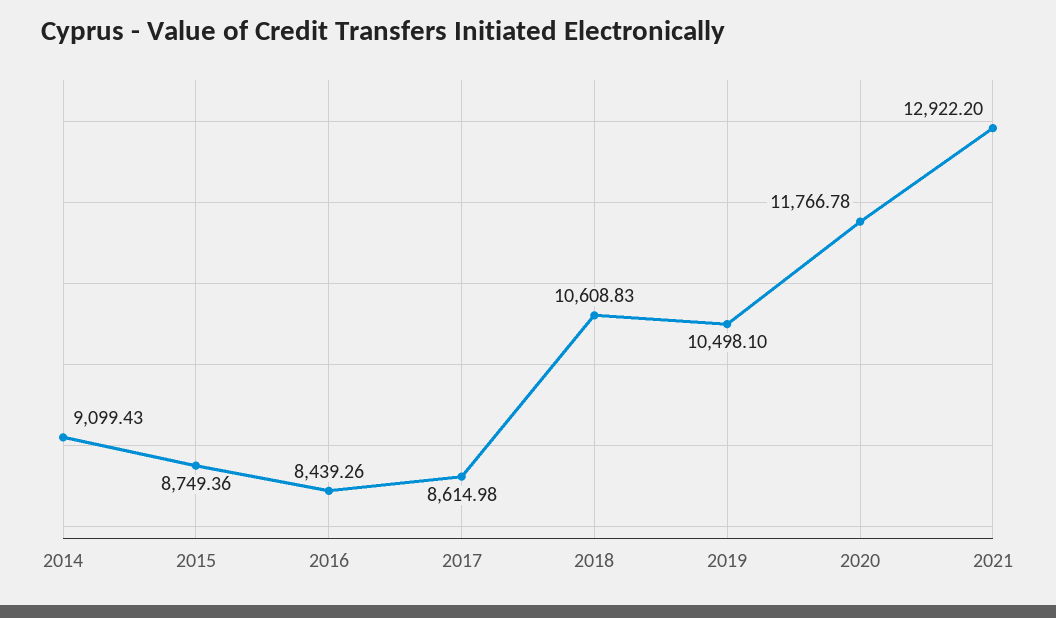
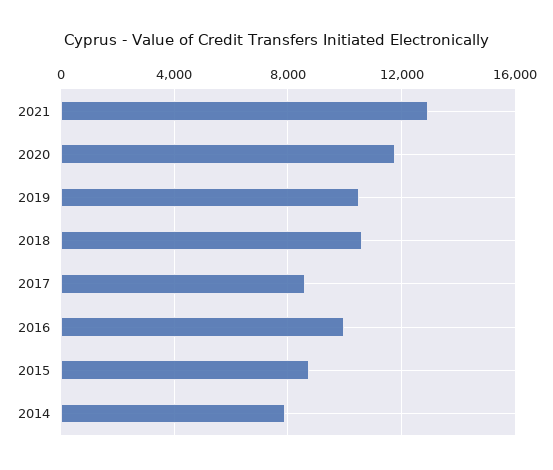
2014: 9099.43 -> 8000
2016: 8439.26 -> 10000

